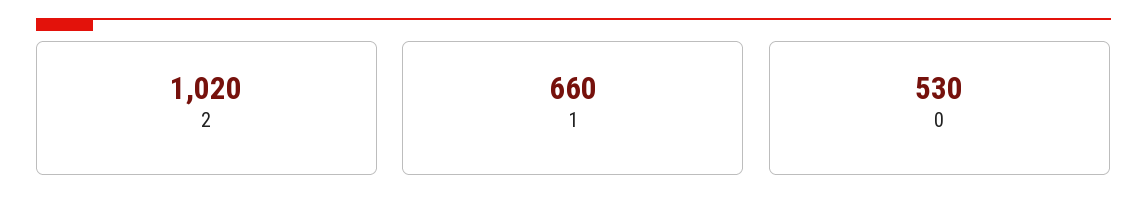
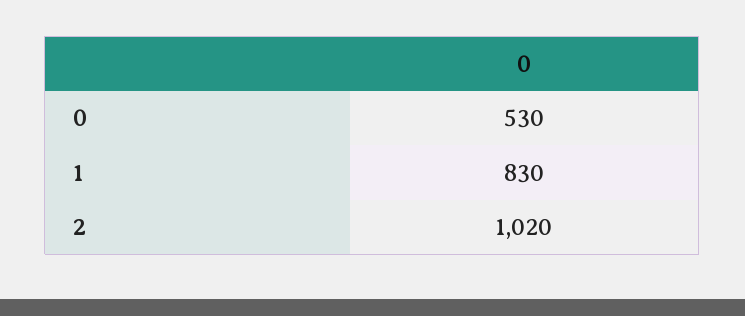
1: 660 -> 830

